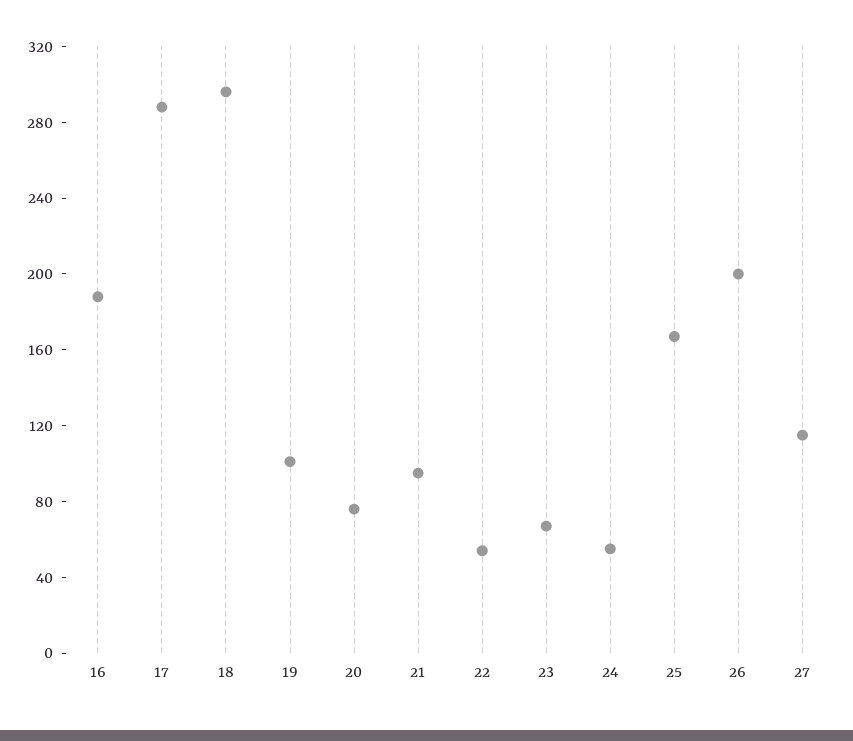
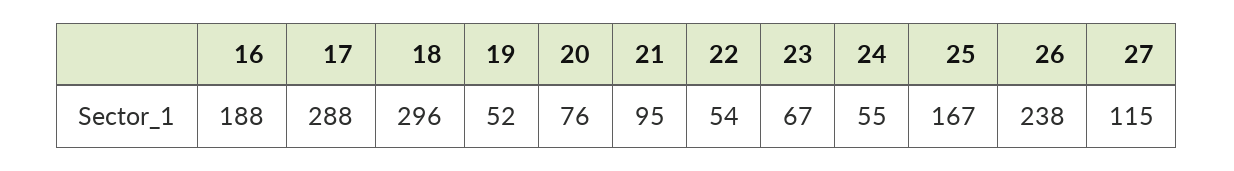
19: 100 -> 52
26: 200 -> 238

